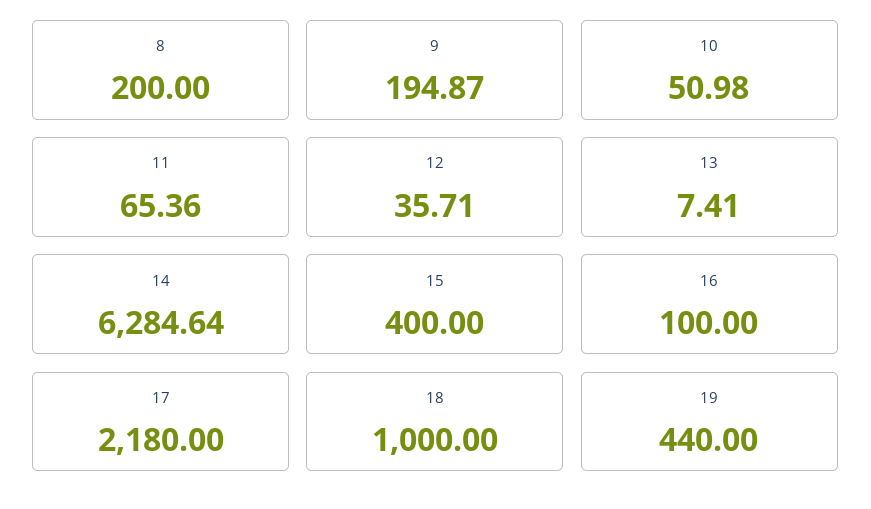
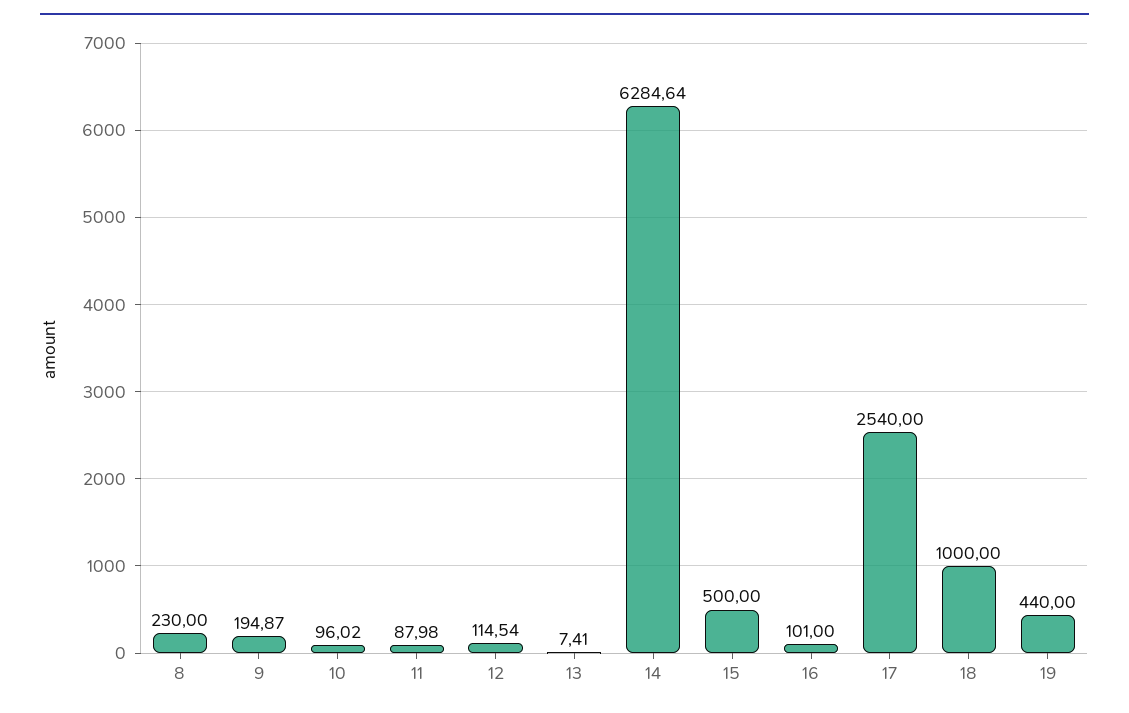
8: 200 -> 230
10: 50.98 -> 96.02
11: 65.36 -> 87.98
12: 35.71 -> 114.54
15: 400 -> 500
16: 100 -> 101
17: 2180 -> 2540

